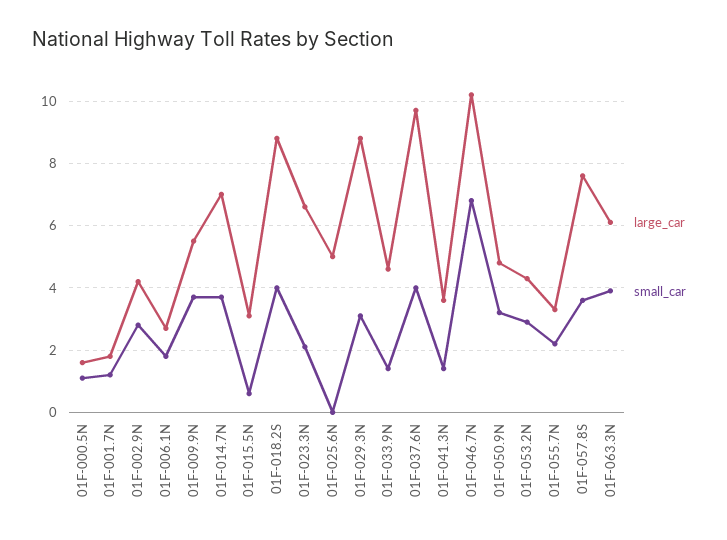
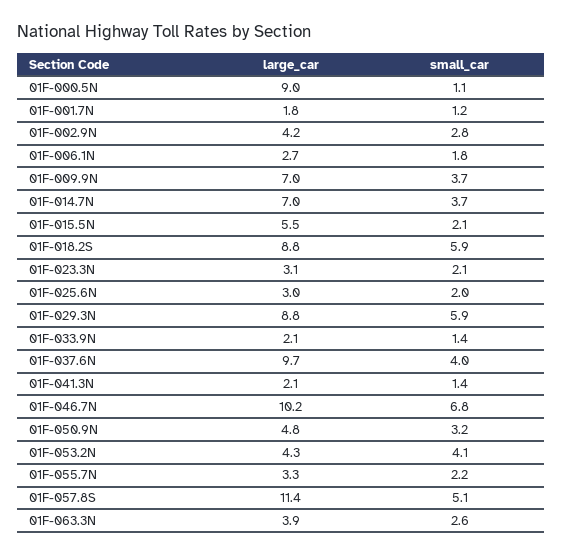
large_car, 01F-000.5N: 1.5 -> 9
large_car, 01F-009.9N: 5.5 -> 7
large_car, 01F-015.5N: 3 -> 5.5
small_car, 01F-015.5N: 0.5 -> 2.1
small_car, 01F-018.2S: 4 -> 5.9
large_car, 01F-023.3N: 6.5 -> 3.1
large_car, 01F-025.6N: 5 -> 3
small_car, 01F-025.6N: 0 -> 2
small_car, 01F-029.3N: 3 -> 5.9
large_car, 01F-033.9N: 4.5 -> 2.1
large_car, 01F-041.3N: 3.5 -> 2.1
small_car, 01F-053.2N: 3 -> 4.1
large_car, 01F-057.8S: 7.5 -> 11.4
small_car, 01F-057.8S: 3.5 -> 5.1
large_car, 01F-063.3N: 6 -> 3.9
small_car, 01F-063.3N: 4 -> 2.6

